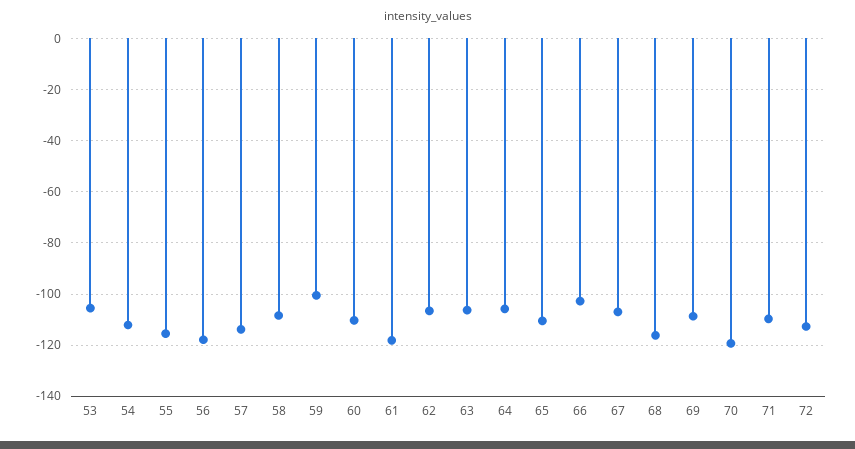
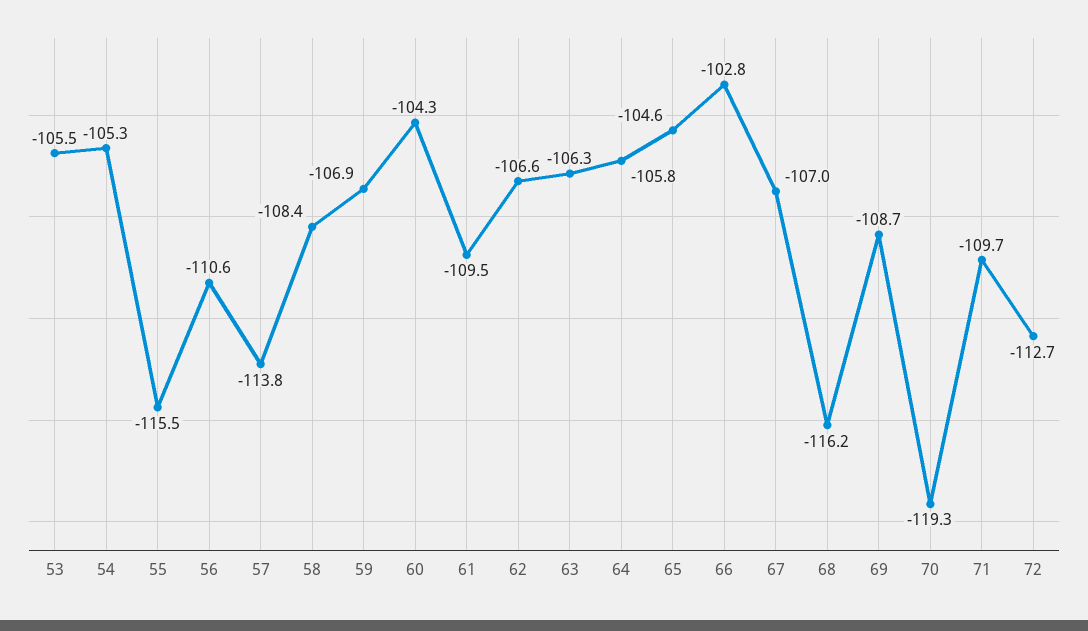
54: -112.5 -> -105.3
56: -117.5 -> -110.6
59: -100 -> -106.9
60: -110 -> -104.3
61: -117.5 -> -109.5
65: -110 -> -104.6

